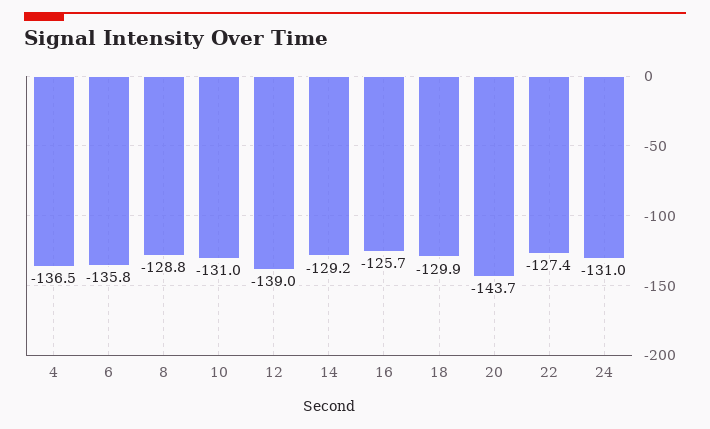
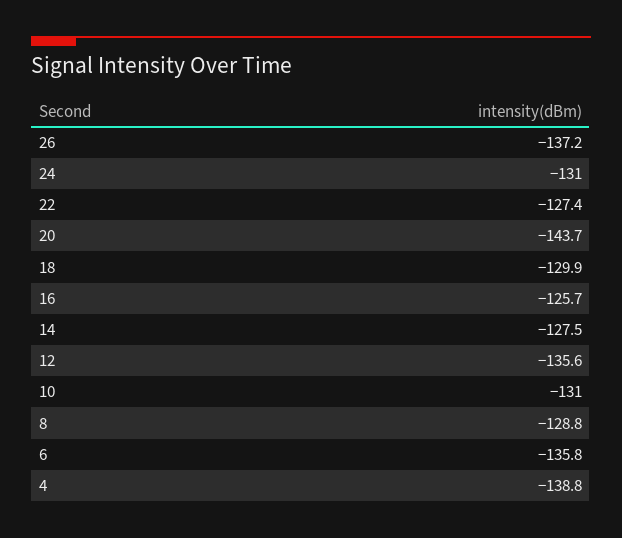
4: -136.5 -> -138.8
12: -139 -> -135.6
14: -129.2 -> -127.5
26: none -> -137.2

